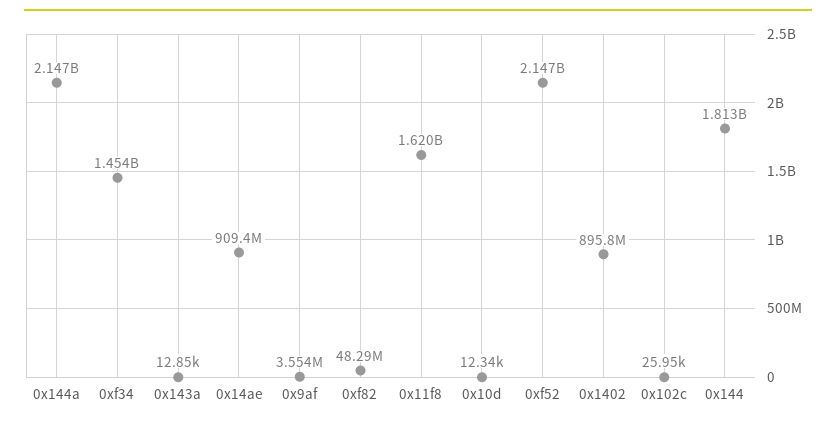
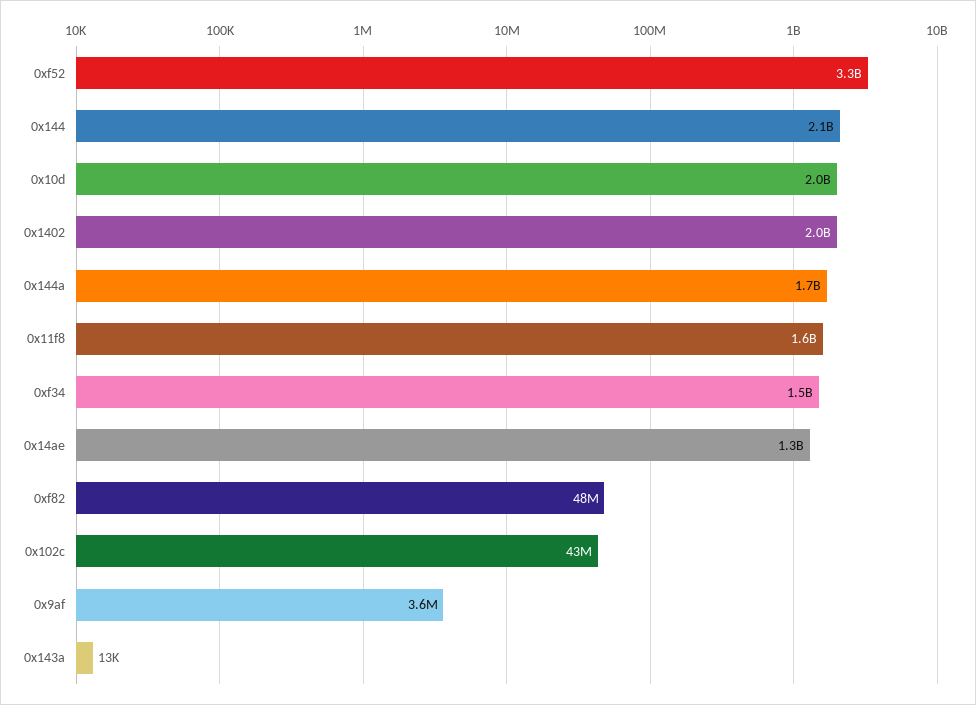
0x144a: 2147000000 -> 1700000000
0x14ae: 909400000 -> 1300000000
0x10d: 12340 -> 2000000000
0xf52: 2147000000 -> 3300000000
0x1402: 895800000 -> 2000000000
0x102c: 25950 -> 43000000
0x144: 1813000000 -> 2100000000

